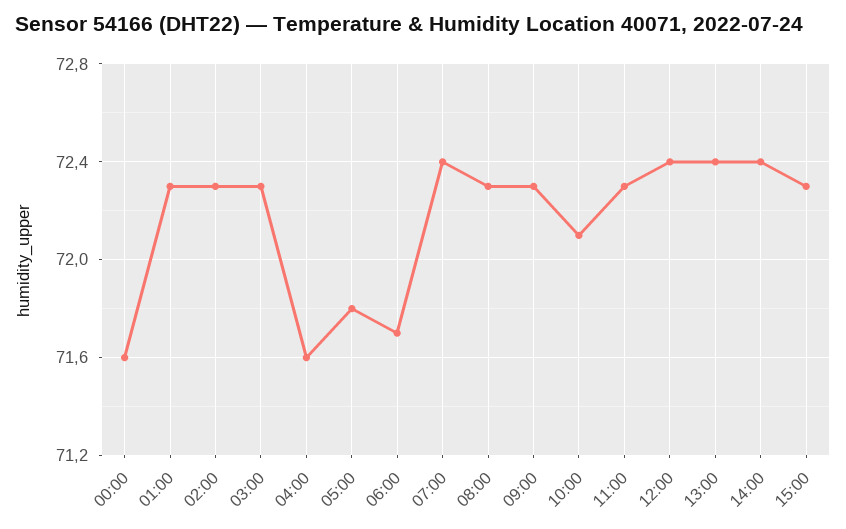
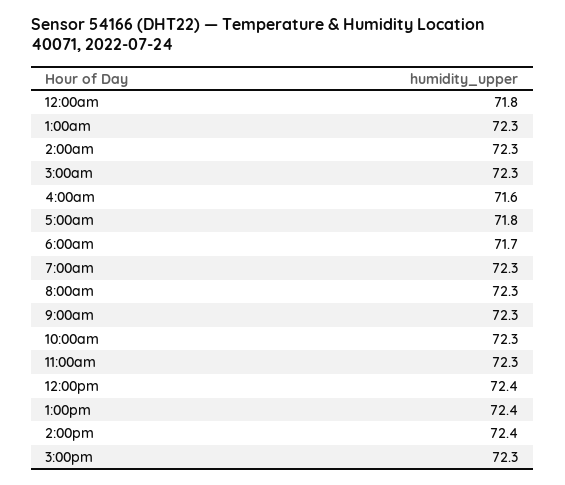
00:00: 71.6 -> 71.8
07:00: 72.4 -> 72.3
10:00: 72.1 -> 72.3

